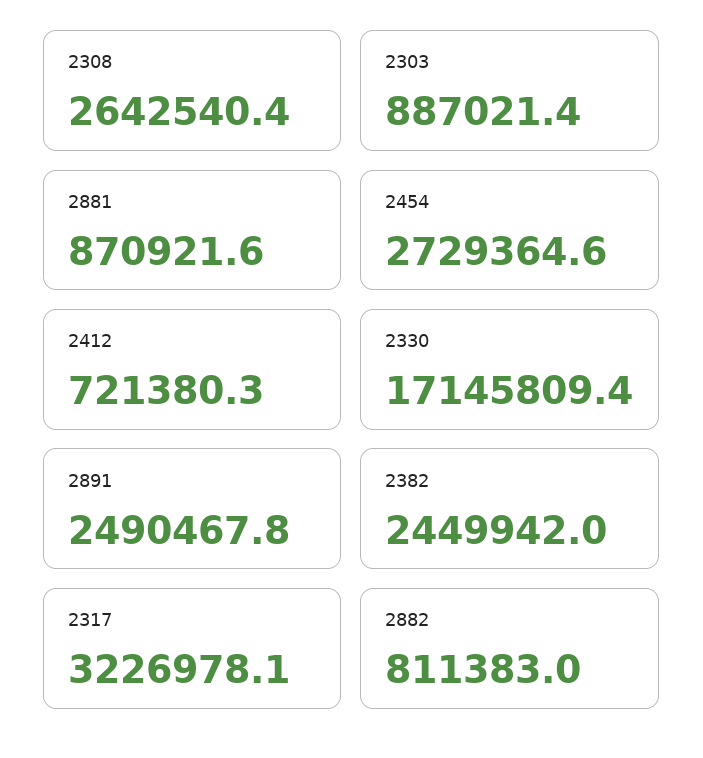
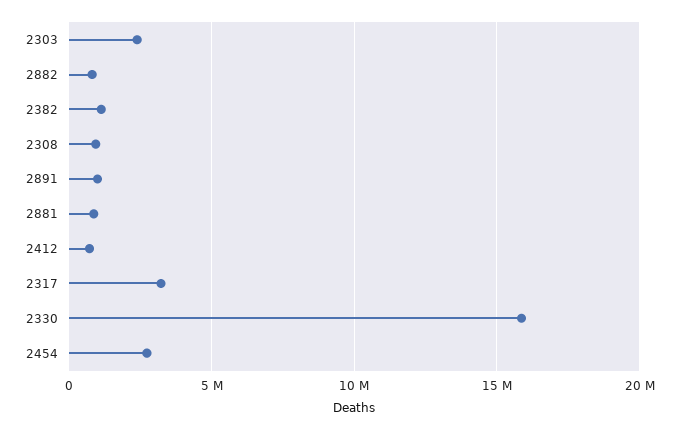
2308: 2642540.4 -> 1000000
2303: 887021.4 -> 2500000
2330: 17145809.4 -> 16000000
2891: 2490467.8 -> 1000000
2382: 2449942 -> 1000000

